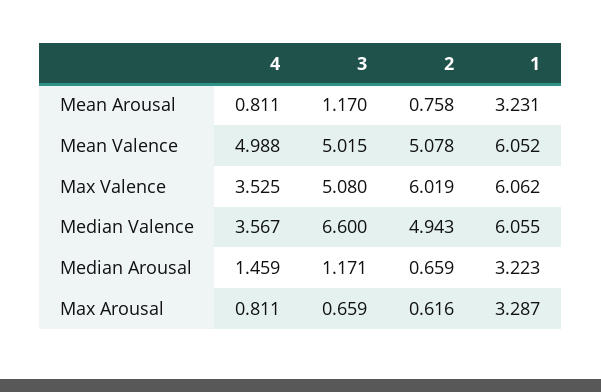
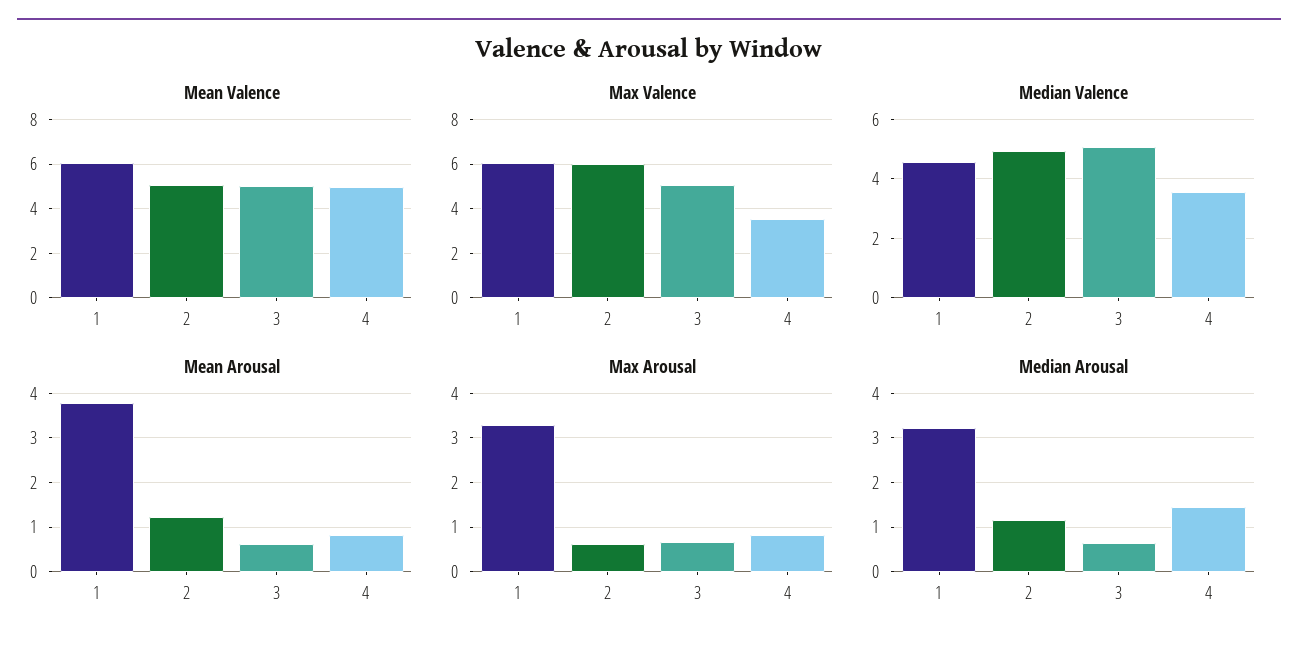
Mean Arousal, 3: 1.17 -> 0.6
Mean Arousal, 2: 0.758 -> 1.2
Mean Arousal, 1: 3.231 -> 3.8
Median Valence, 3: 6.6 -> 5
Median Valence, 1: 6.055 -> 4.5
Median Arousal, 3: 1.171 -> 0.6
Median Arousal, 2: 0.659 -> 1.2

